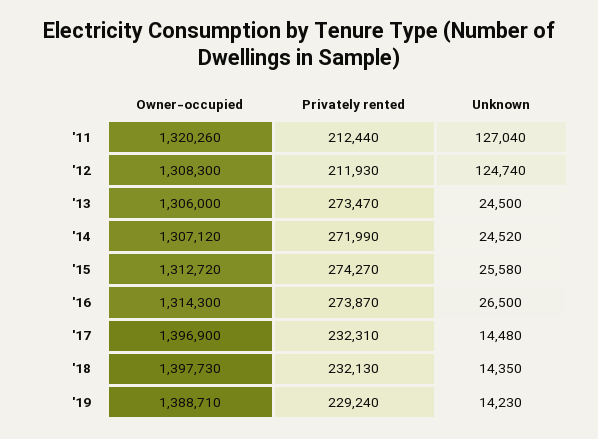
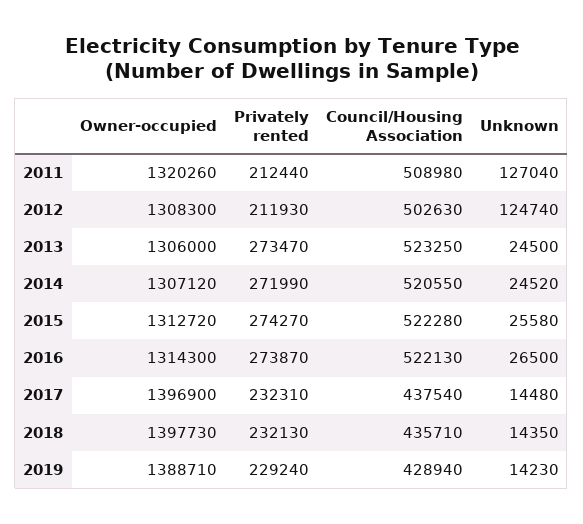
Council/Housing Association, '11: none -> 508980
Council/Housing Association, '12: none -> 502630
Council/Housing Association, '13: none -> 523250
Council/Housing Association, '14: none -> 520550
Council/Housing Association, '15: none -> 522280
Council/Housing Association, '16: none -> 522130
Council/Housing Association, '17: none -> 437540
Council/Housing Association, '18: none -> 435710
Council/Housing Association, '19: none -> 428940

